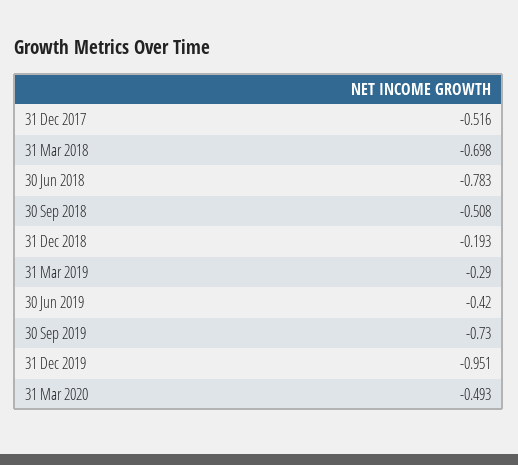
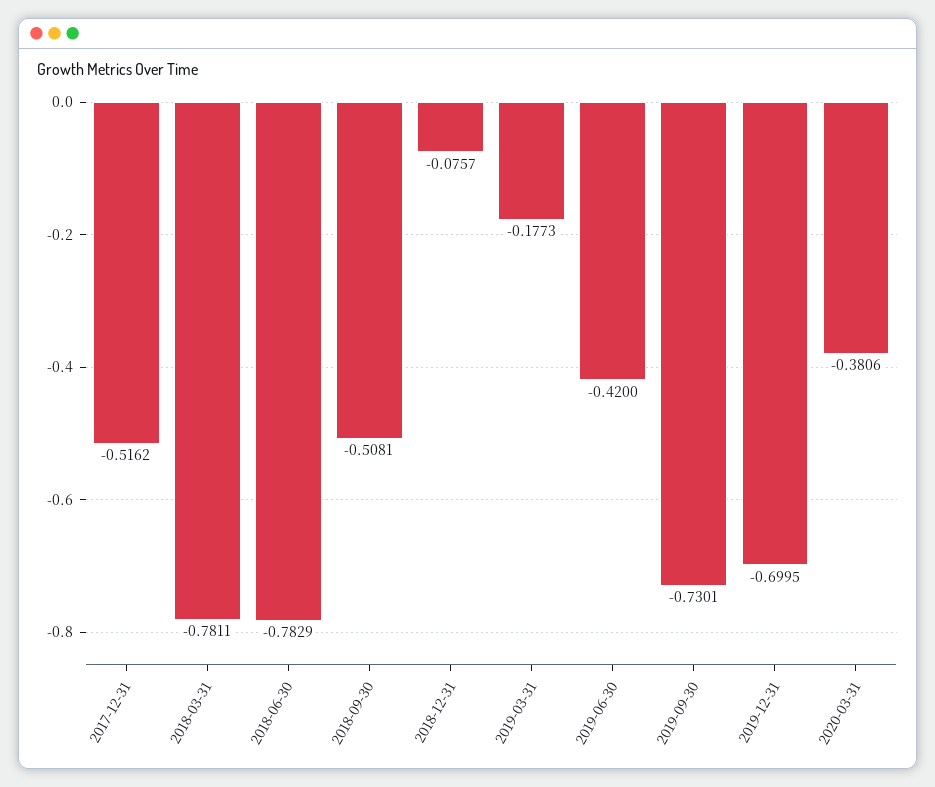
31 Mar 2018: -0.698 -> -0.7811
31 Dec 2018: -0.193 -> -0.0757
31 Mar 2019: -0.29 -> -0.1773
31 Dec 2019: -0.951 -> -0.6995
31 Mar 2020: -0.493 -> -0.3806

